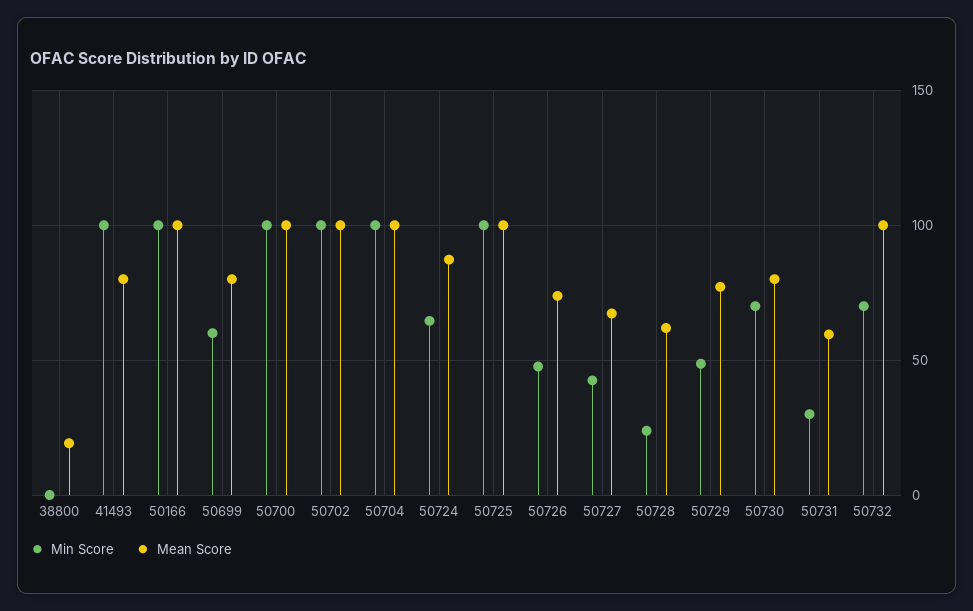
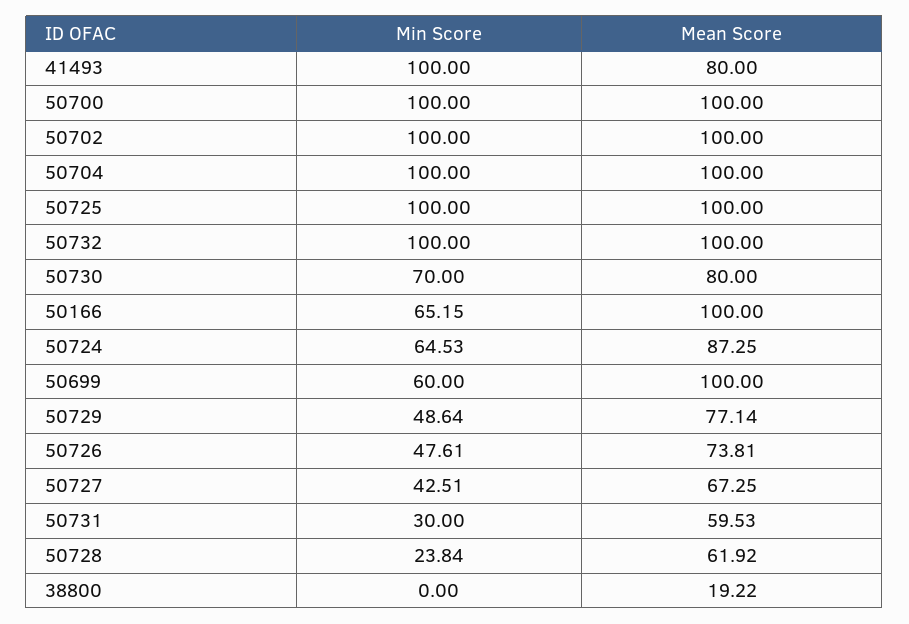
Min Score, 50166: 100 -> 65.15
Mean Score, 50699: 80 -> 100
Min Score, 50732: 70 -> 100

